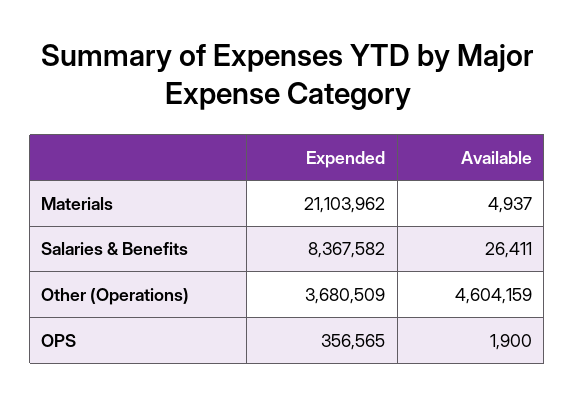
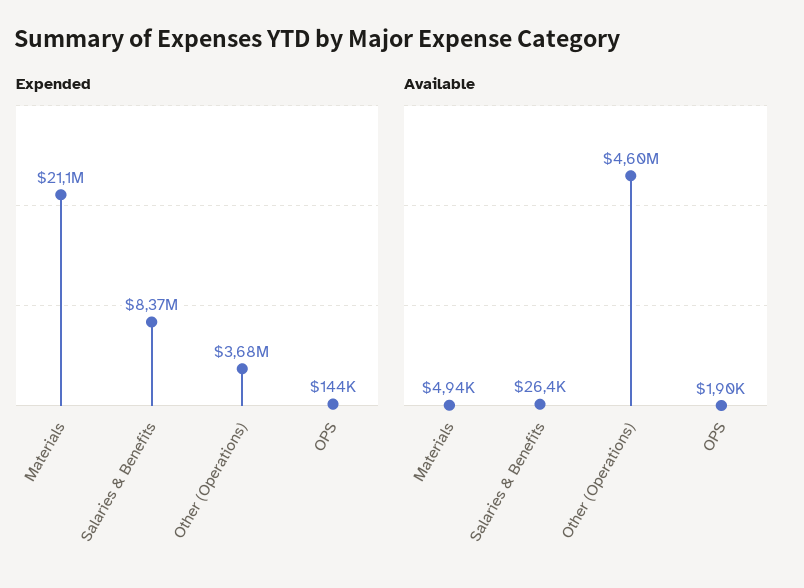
Expended, OPS: 356565 -> 144000

